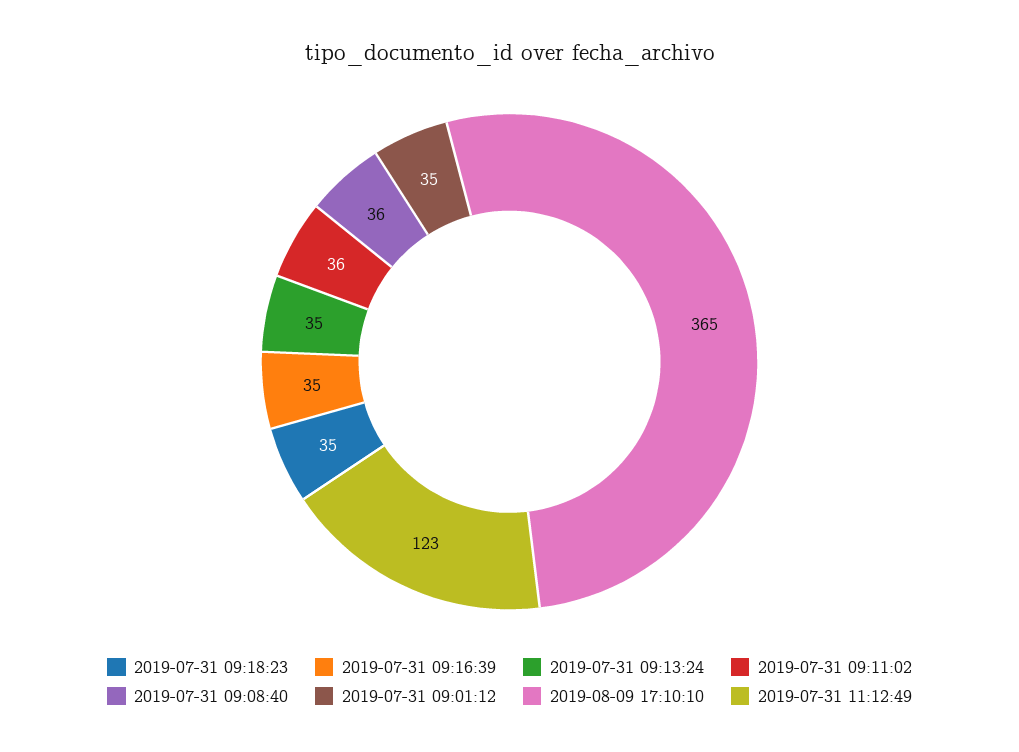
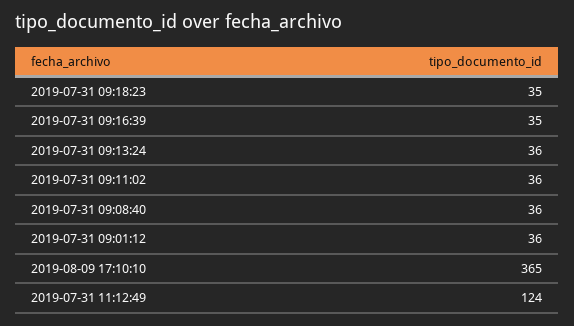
2019-07-31 09:13:24: 35 -> 36
2019-07-31 09:01:12: 35 -> 36
2019-07-31 11:12:49: 123 -> 124

